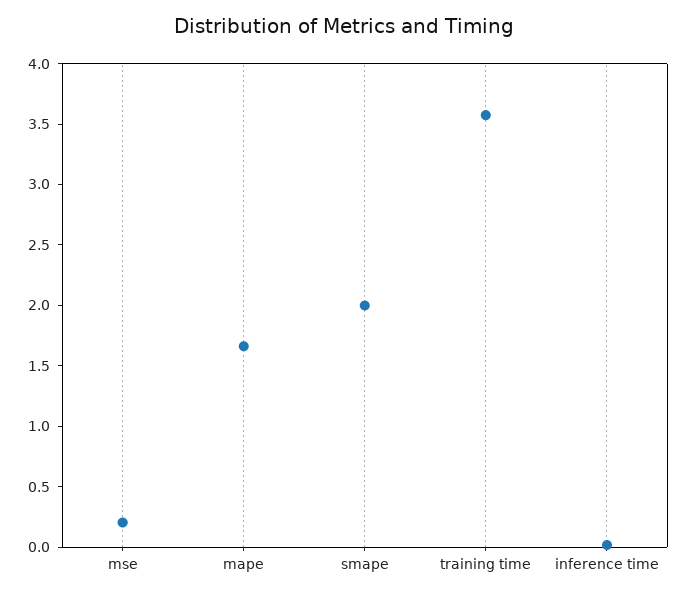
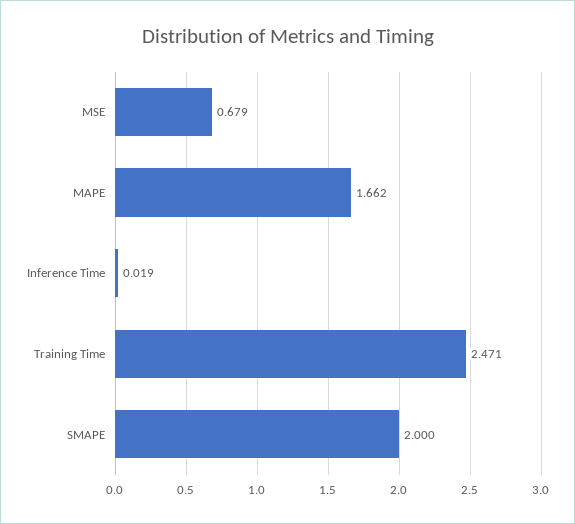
mse: 0.2 -> 0.679
training time: 3.6 -> 2.471

